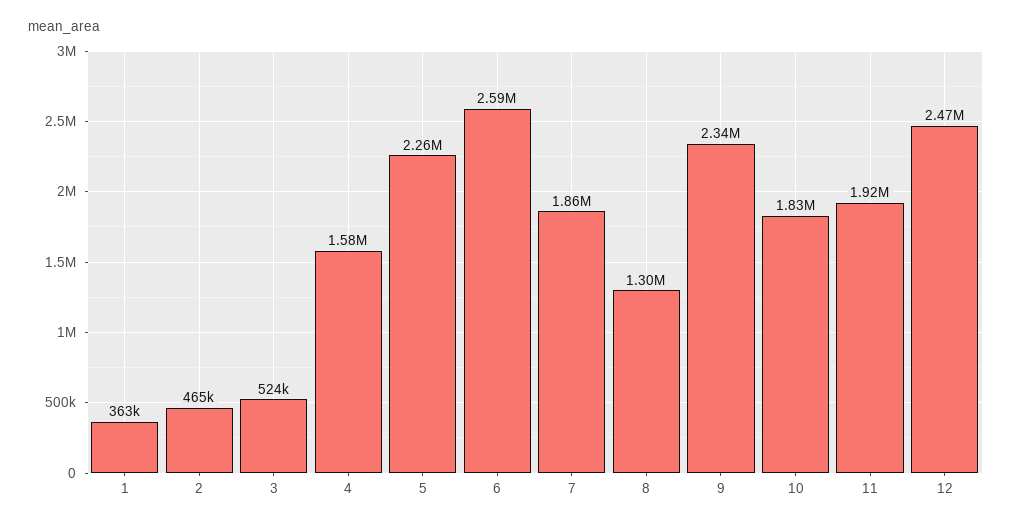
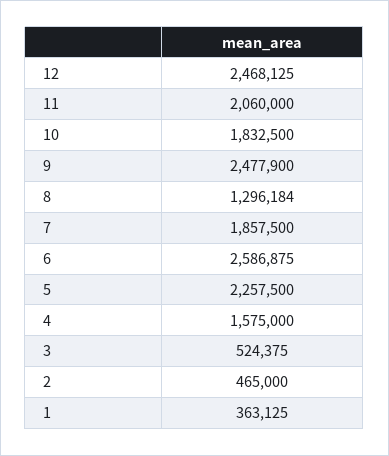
9: 2340000 -> 2477900
11: 1920000 -> 2060000

